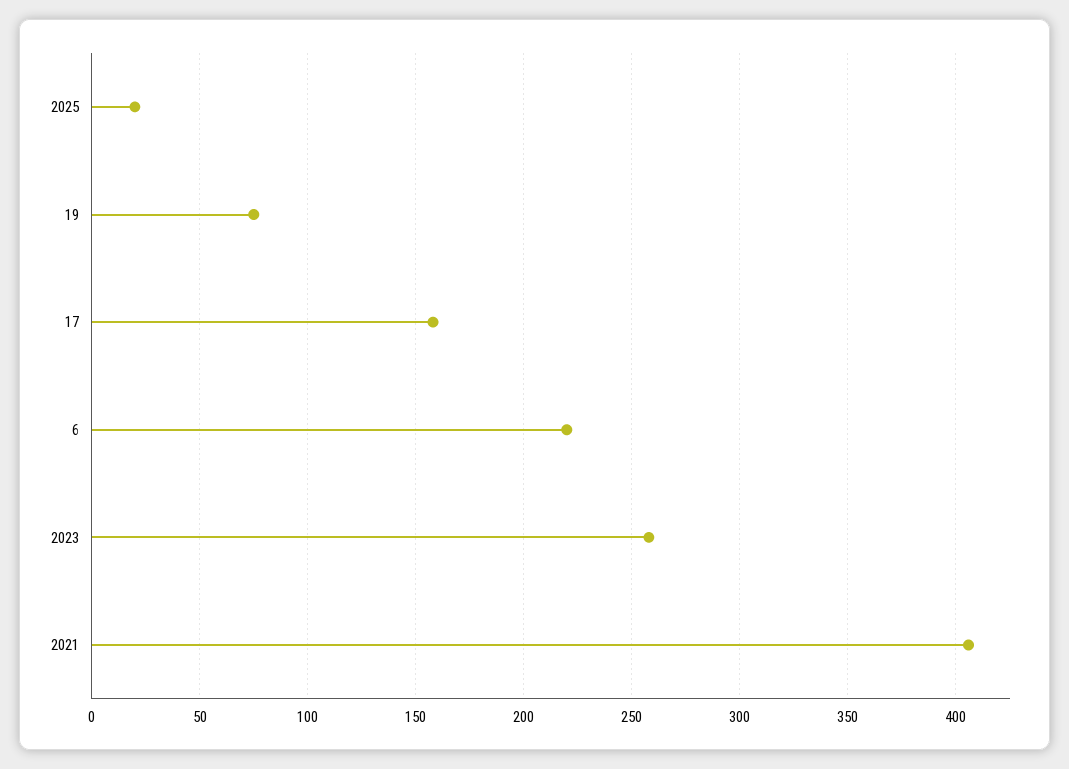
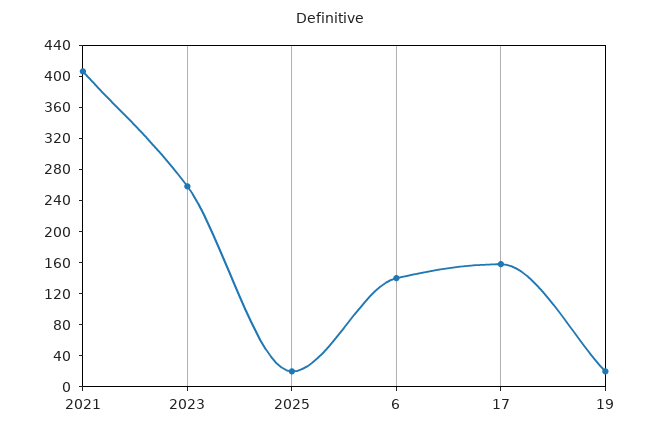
19: 75 -> 20
6: 220 -> 140

